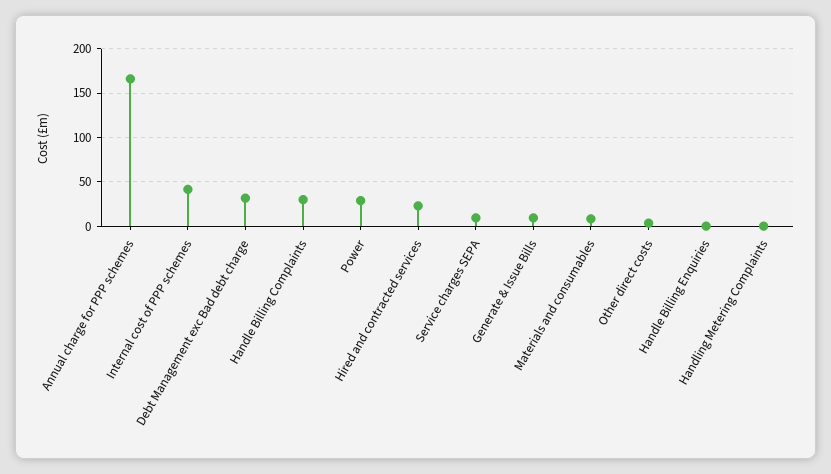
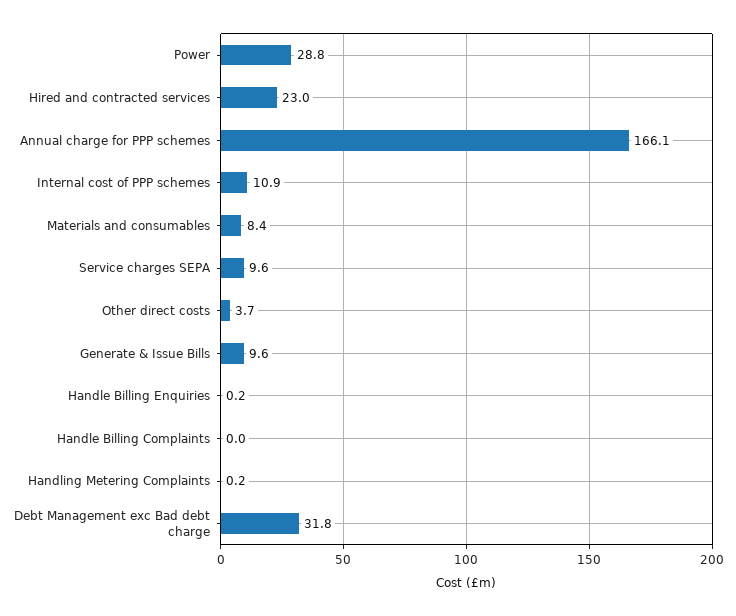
Internal cost of PPP schemes: 40 -> 10.9
Handle Billing Complaints: 30 -> 0

